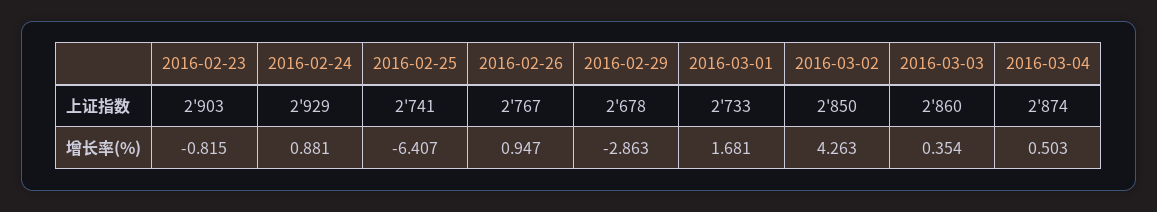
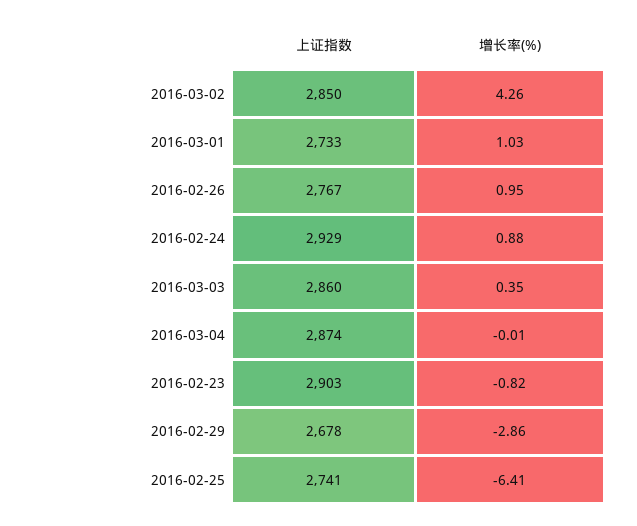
2016-03-01, 增长率(%): 1.681 -> 1.03
2016-03-04, 增长率(%): 0.503 -> -0.01

